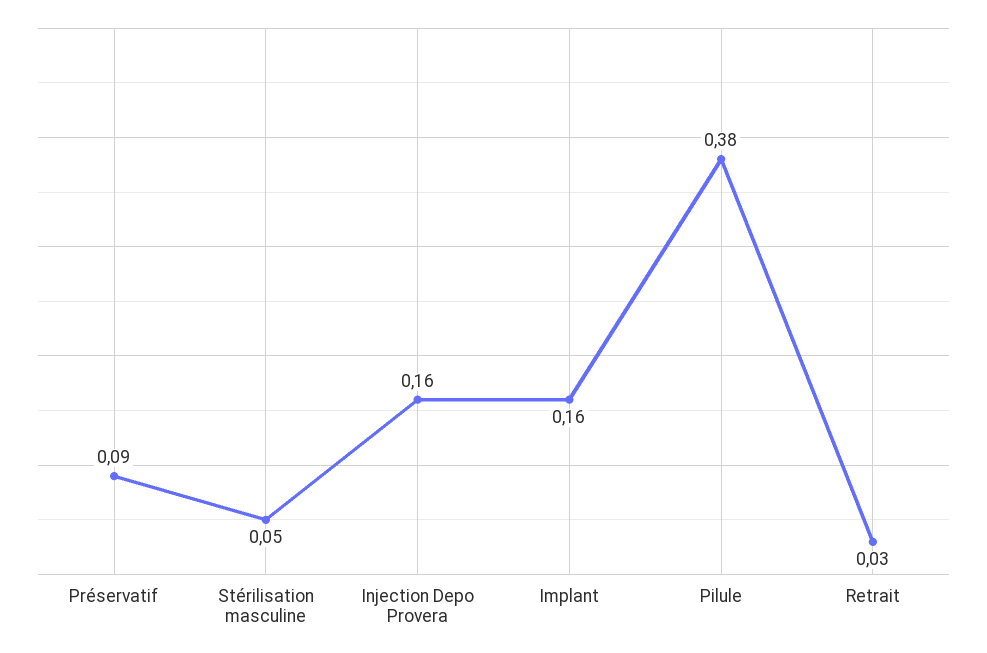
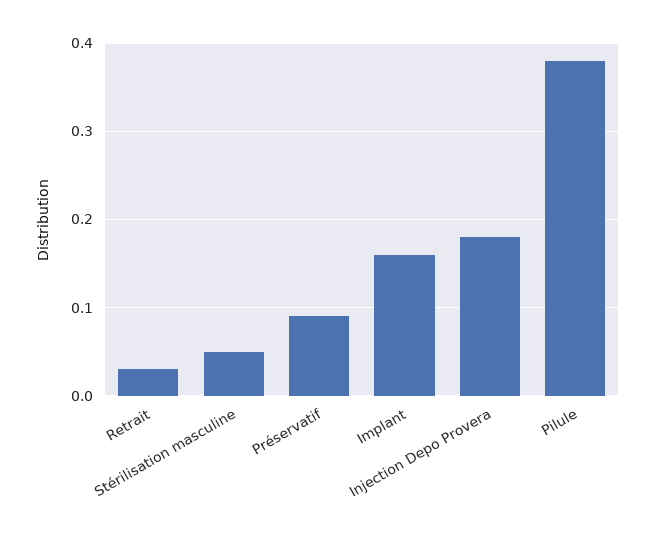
Injection Depo Provera: 0.16 -> 0.18

